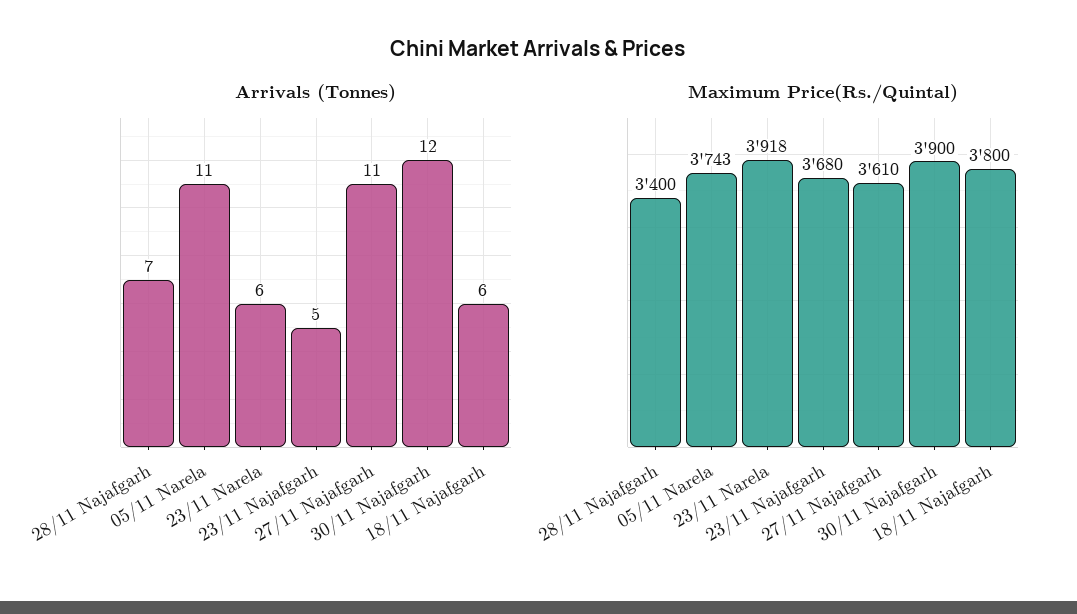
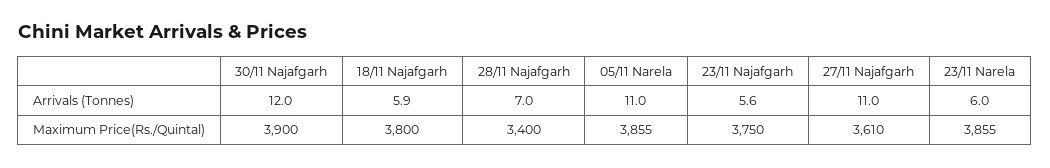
Arrivals (Tonnes), 23/11 Najafgarh: 5 -> 5.6
Arrivals (Tonnes), 18/11 Najafgarh: 6 -> 5.9
Maximum Price(Rs./Quintal), 05/11 Narela: 3743 -> 3855
Maximum Price(Rs./Quintal), 23/11 Narela: 3918 -> 3855
Maximum Price(Rs./Quintal), 23/11 Najafgarh: 3680 -> 3750

